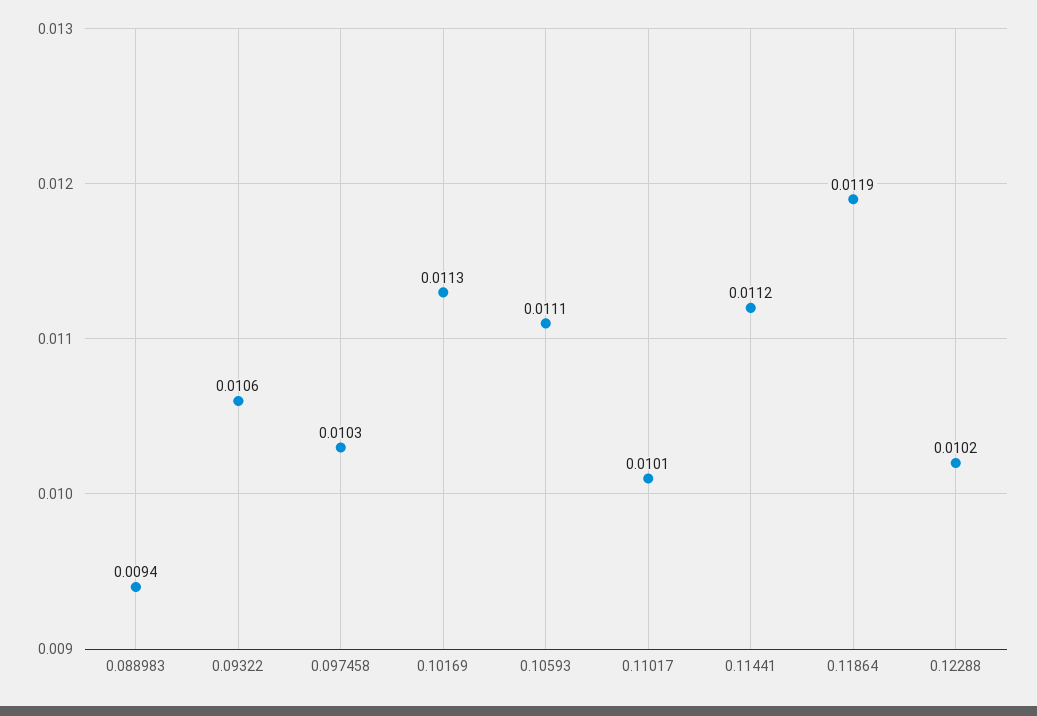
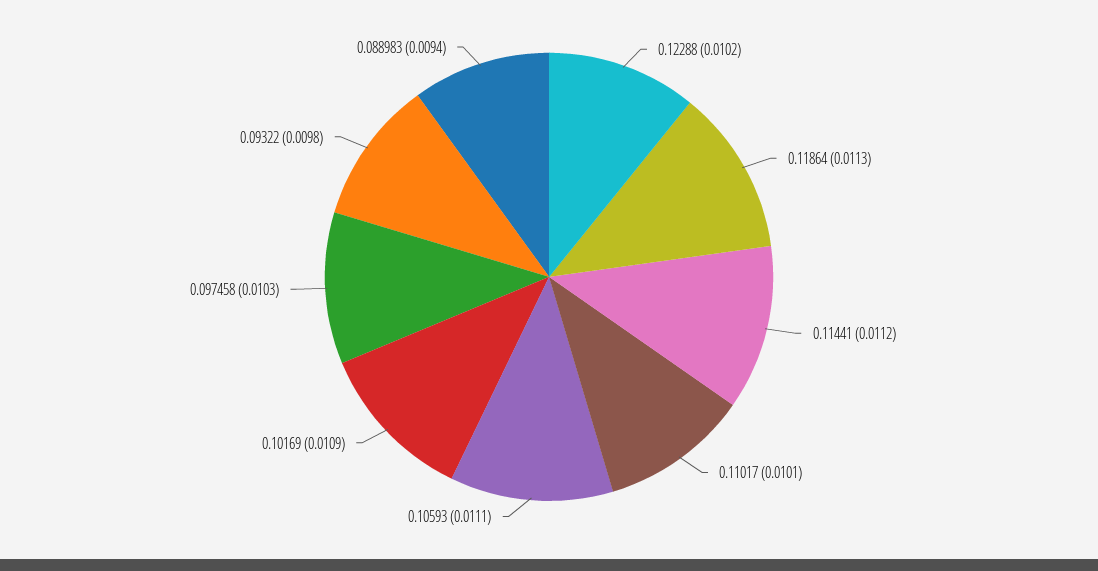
0.09322: 0.0106 -> 0.0098
0.10169: 0.0113 -> 0.0109
0.11864: 0.0119 -> 0.0113

